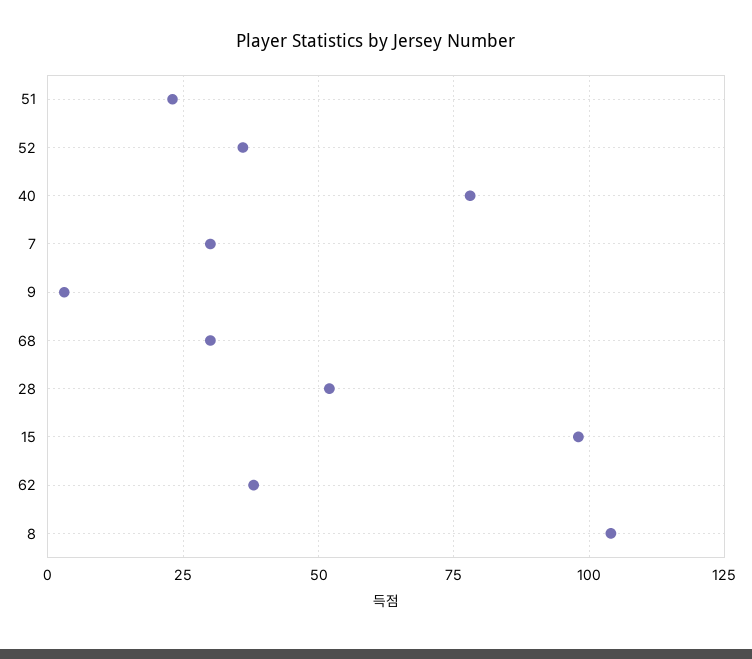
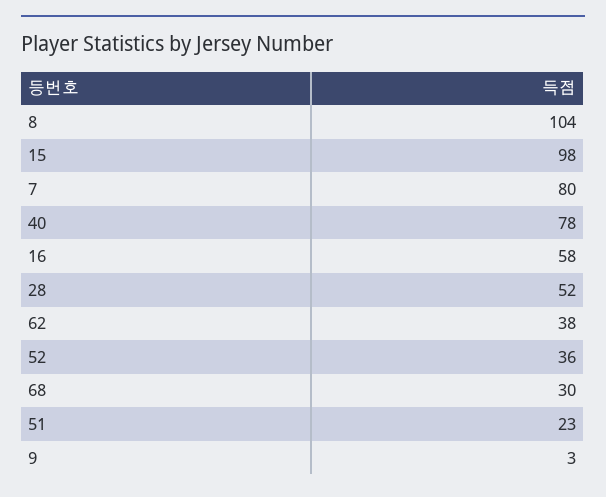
7: 30 -> 80
16: none -> 58

